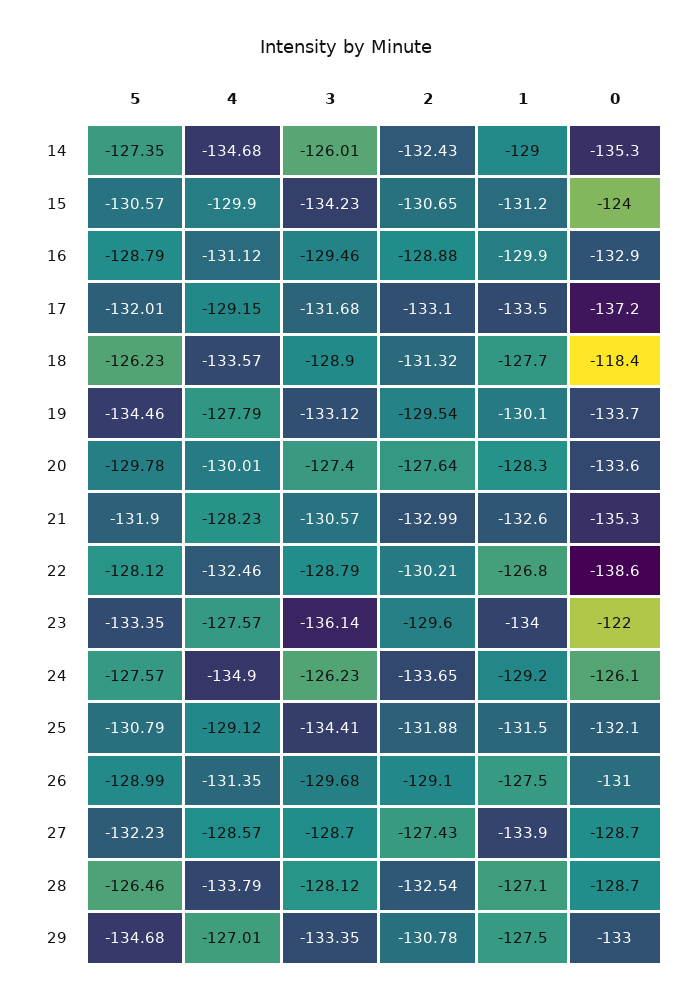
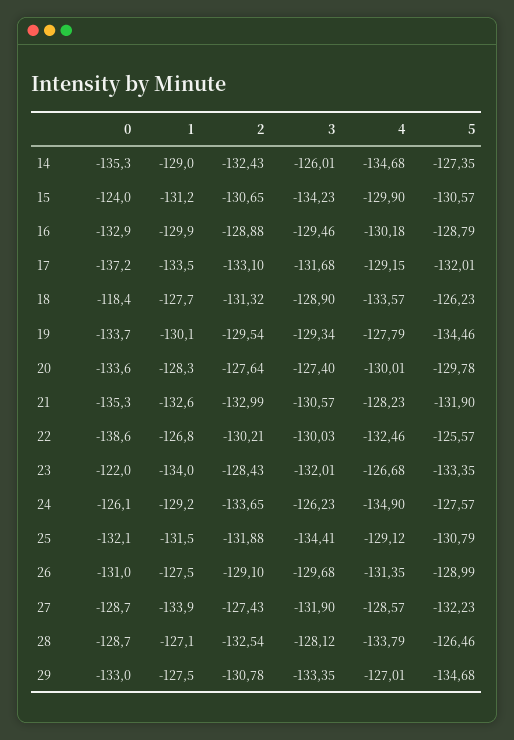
4, 16: -131.12 -> -130.18
3, 19: -133.12 -> -129.34
5, 22: -128.12 -> -125.57
3, 22: -128.79 -> -130.03
4, 23: -127.57 -> -126.68
3, 23: -136.14 -> -132.01
2, 23: -129.6 -> -128.43
3, 27: -128.7 -> -131.9

